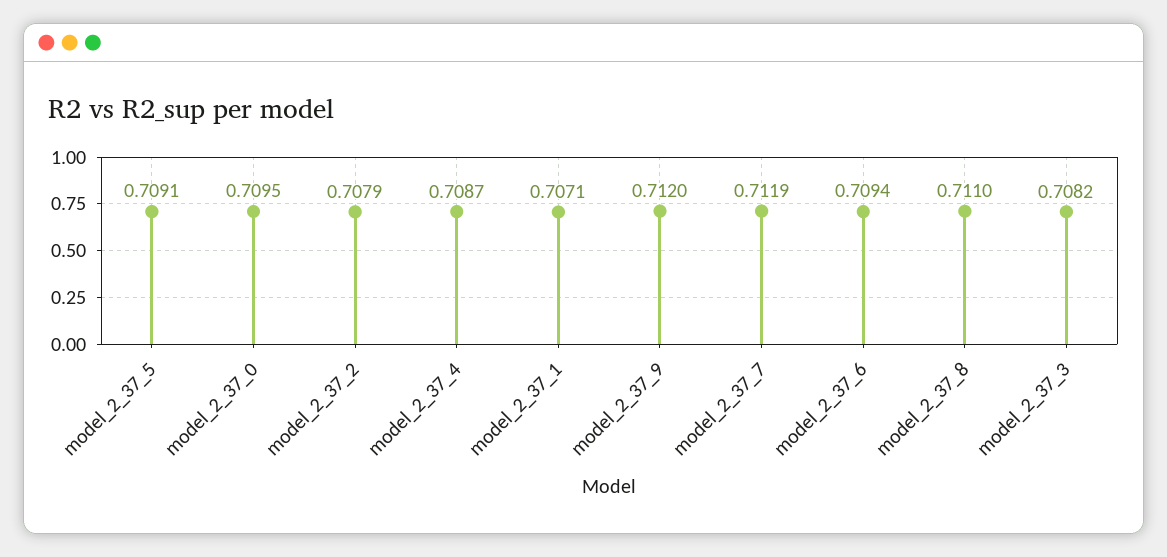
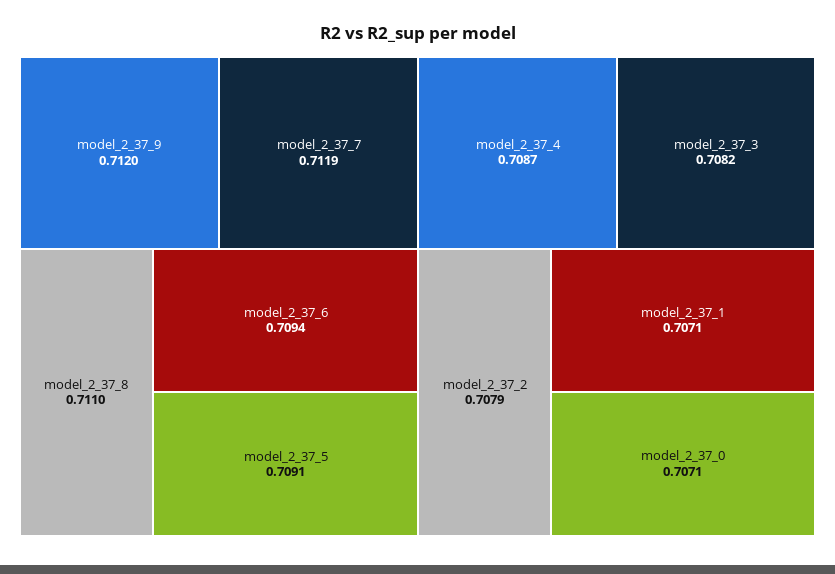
model_2_37_0: 0.7095 -> 0.7071

